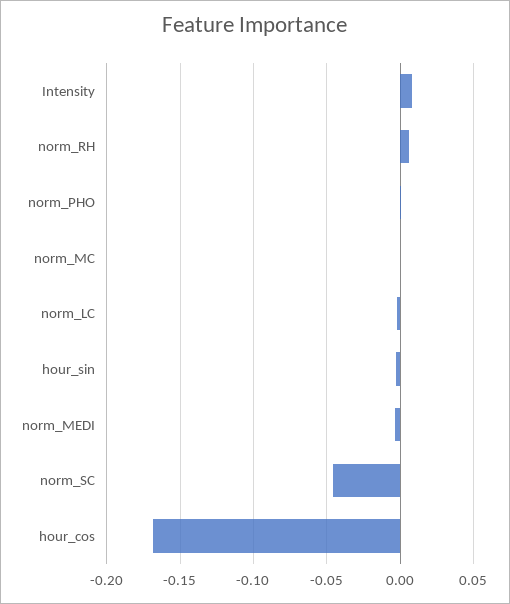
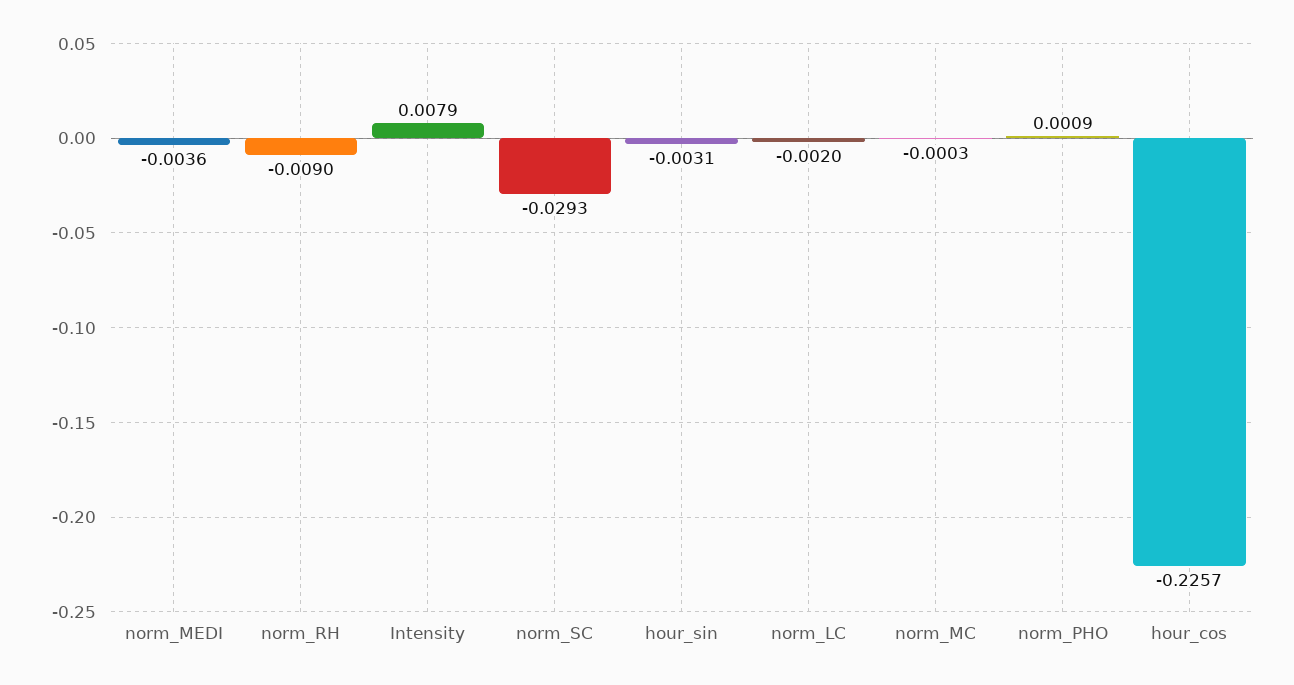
norm_RH: 0.005 -> -0.009
norm_SC: -0.045 -> -0.0293
hour_cos: -0.17 -> -0.2257

